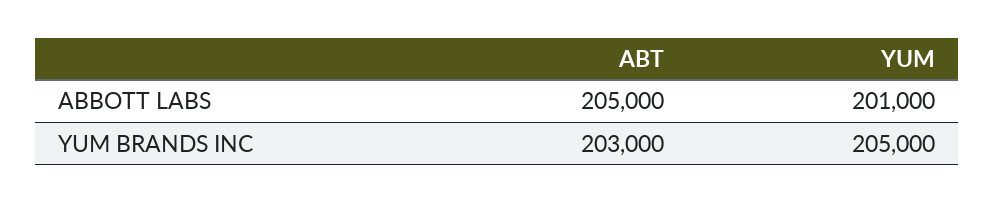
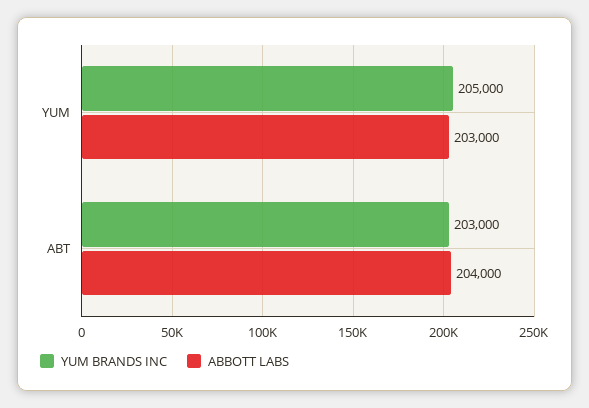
ABBOTT LABS, ABT: 205000 -> 204000
ABBOTT LABS, YUM: 201000 -> 203000

